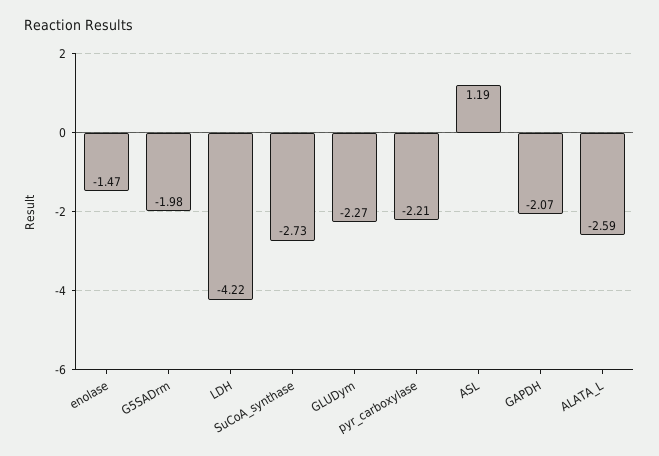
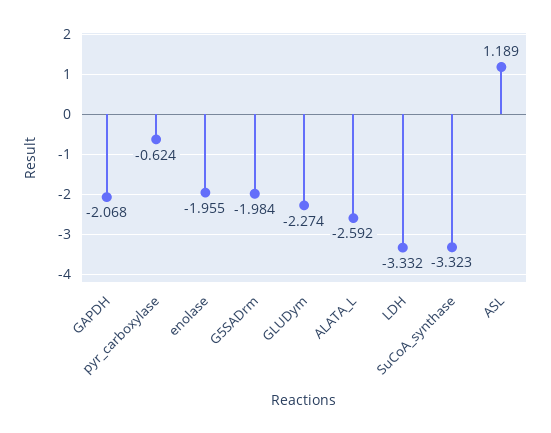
enolase: -1.47 -> -1.955
LDH: -4.22 -> -3.332
SuCoA_synthase: -2.73 -> -3.323
pyr_carboxylase: -2.21 -> -0.624

